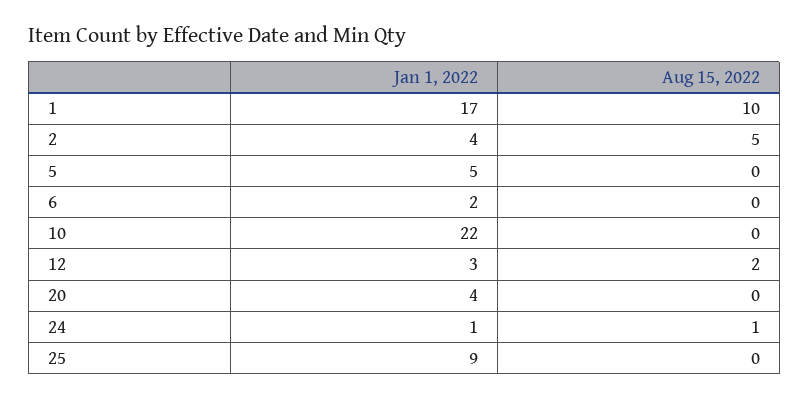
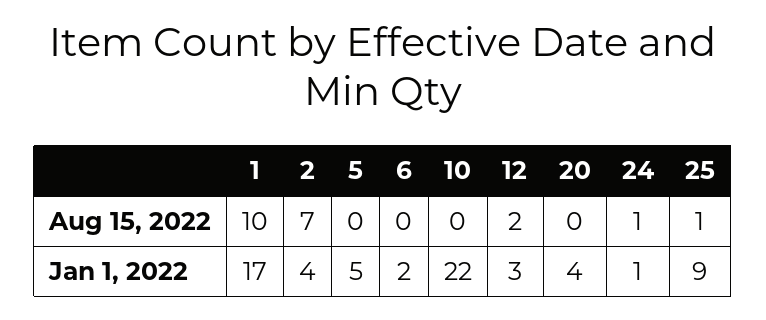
Aug 15, 2022, 2: 5 -> 7
Aug 15, 2022, 25: 0 -> 1

